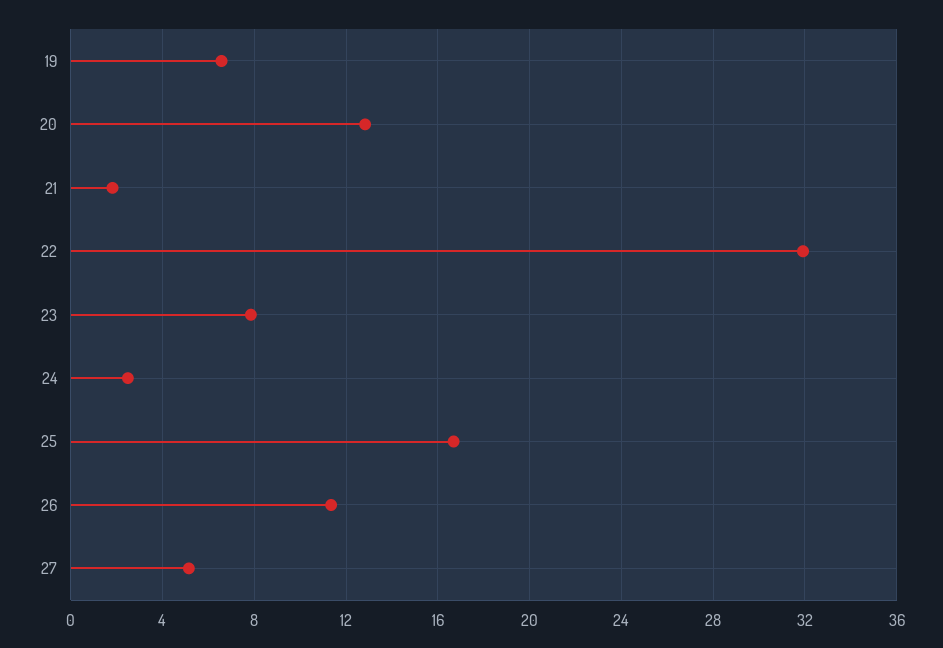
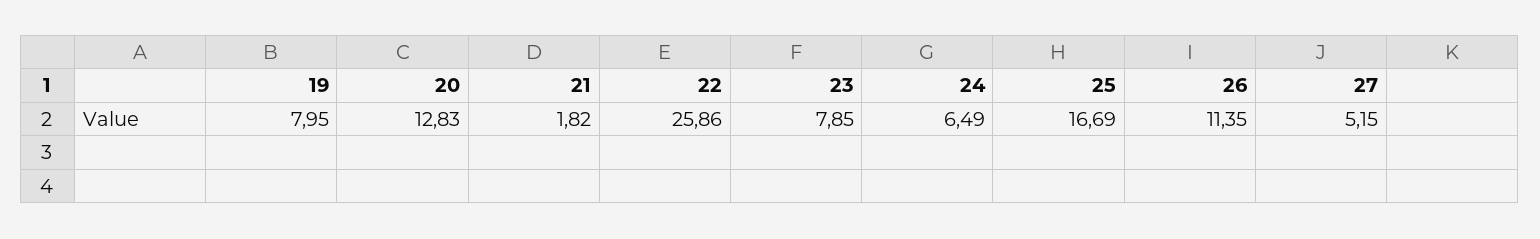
19: 6.5 -> 7.95
22: 32 -> 25.86
24: 2.5 -> 6.49

